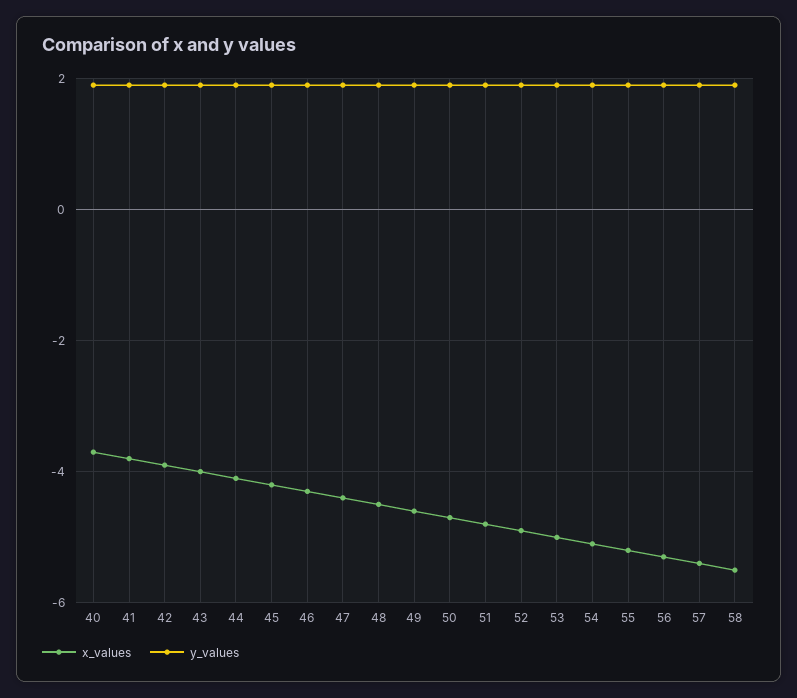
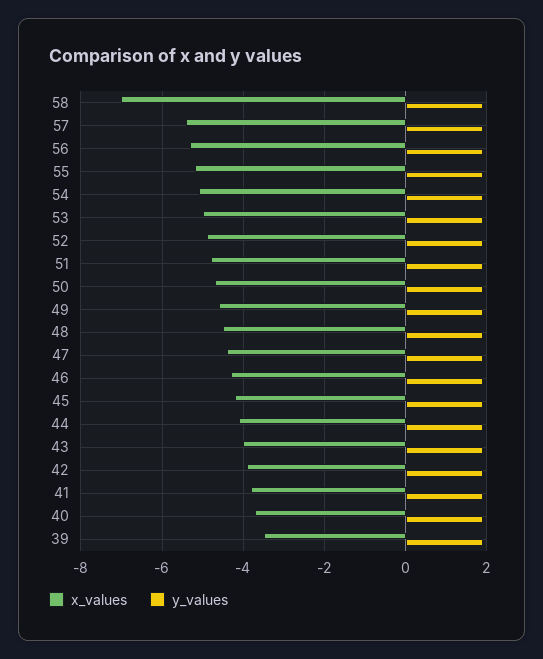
x_values, 58: -5.5 -> -7
x_values, 39: none -> -3.5
y_values, 39: none -> 2

